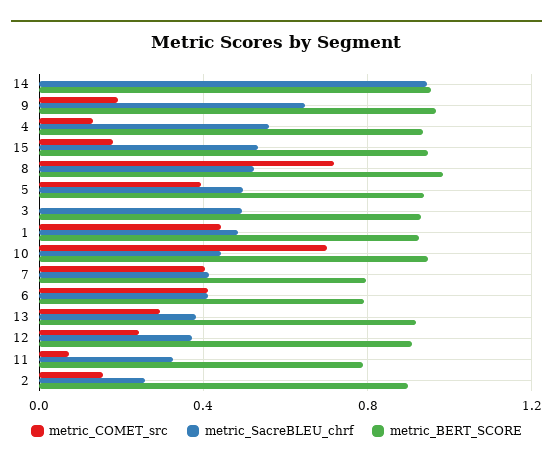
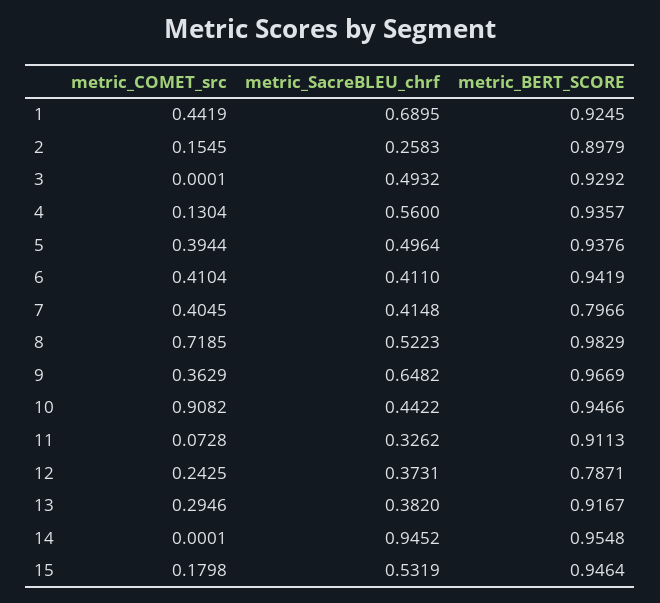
metric_COMET_src, 9: 0.2 -> 0.3629
metric_SacreBLEU_chrf, 1: 0.5 -> 0.6895
metric_COMET_src, 10: 0.7 -> 0.9082
metric_BERT_SCORE, 6: 0.8 -> 0.9419
metric_BERT_SCORE, 12: 0.9 -> 0.7871
metric_BERT_SCORE, 11: 0.8 -> 0.9113

